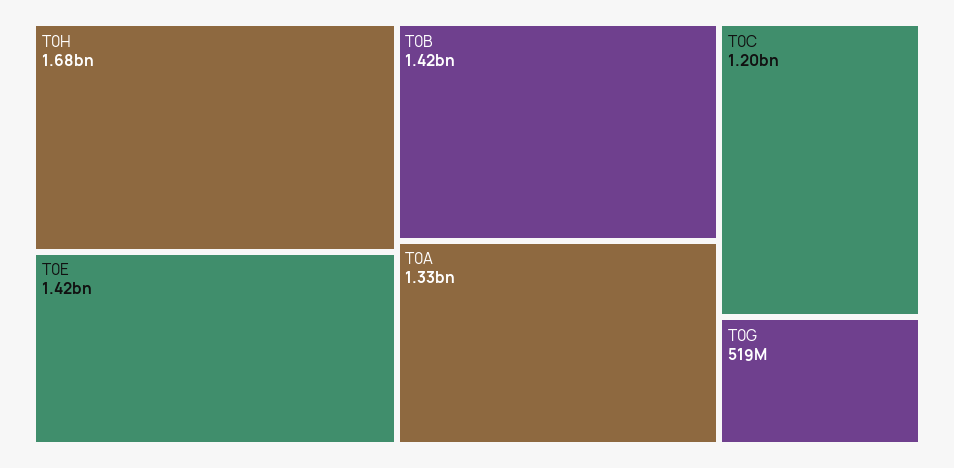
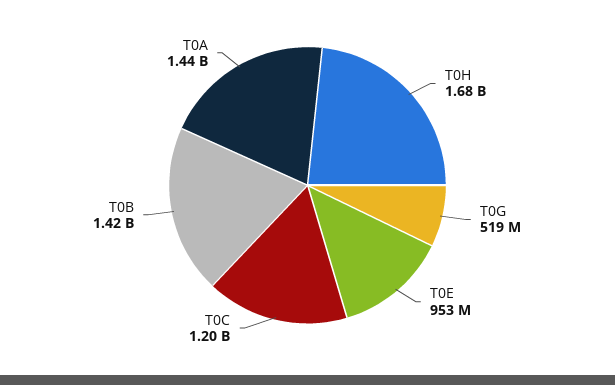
T0E: 1420000000 -> 953000000
T0A: 1330000000 -> 1440000000

